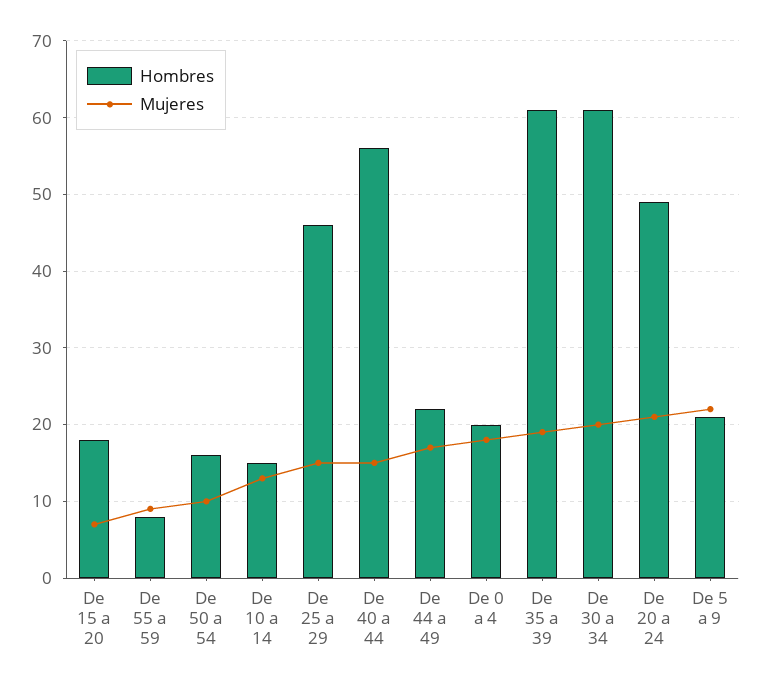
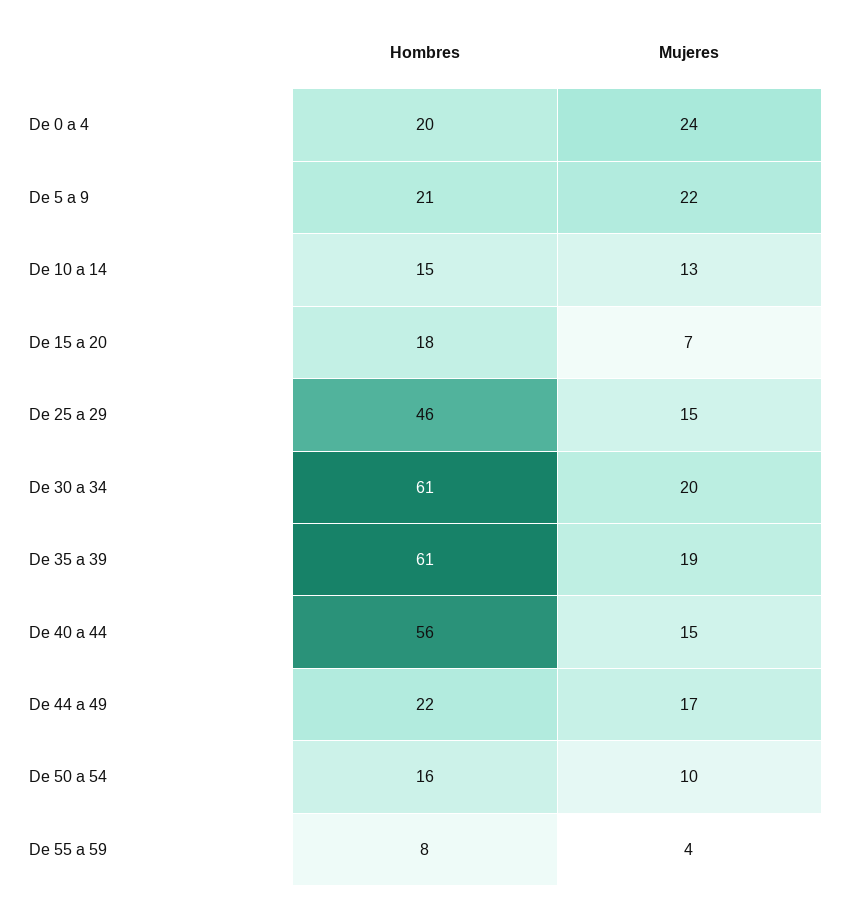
Mujeres, De 55 a 59: 9 -> 4
Mujeres, De 0 a 4: 18 -> 24
Hombres, De 20 a 24: 49 -> none
Mujeres, De 20 a 24: 21 -> none

